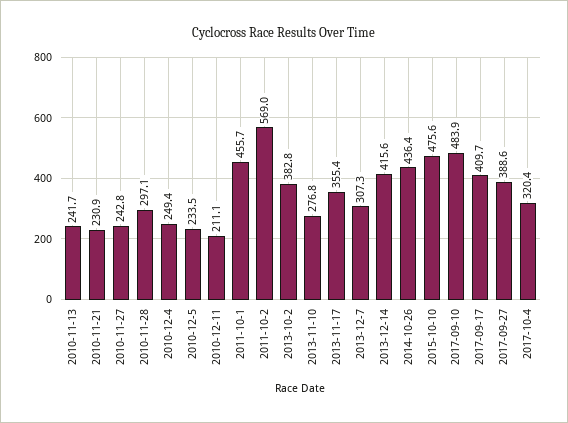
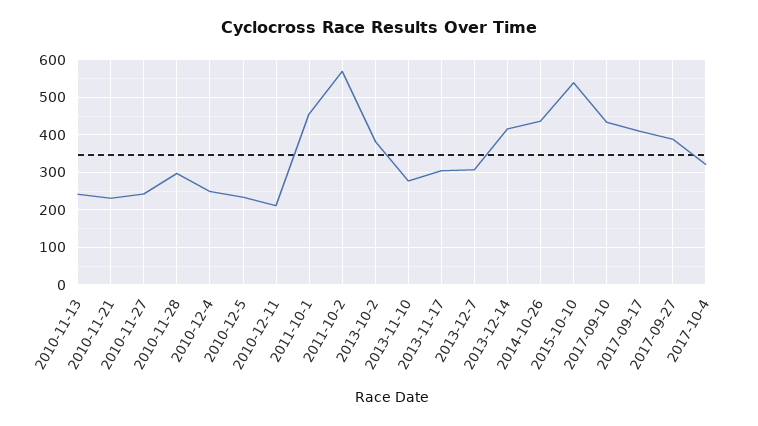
2013-11-17: 355.4 -> 300
2015-10-10: 475.6 -> 540
2017-09-10: 483.9 -> 440

